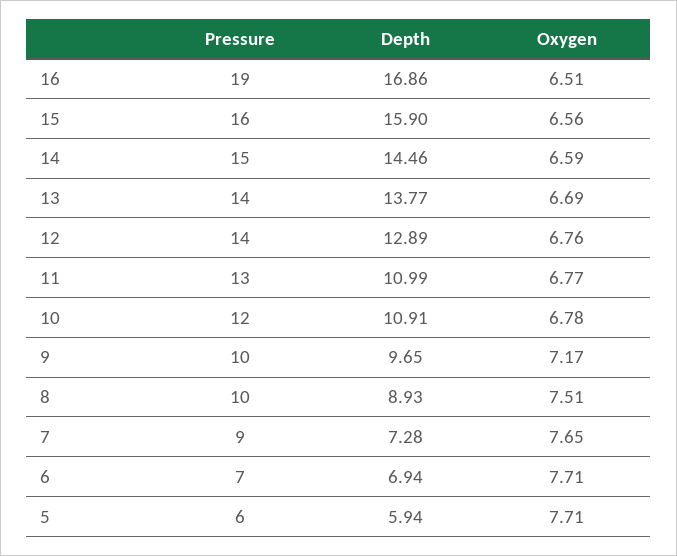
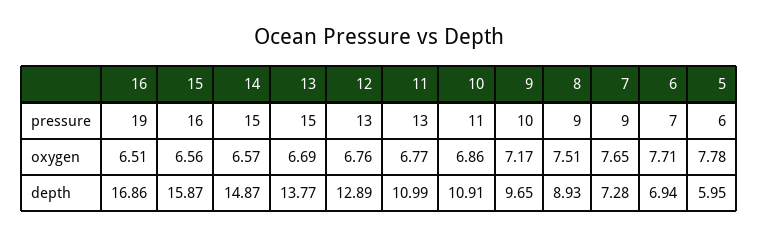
Depth, 15: 15.9 -> 15.87
Depth, 14: 14.46 -> 14.87
Oxygen, 14: 6.59 -> 6.57
Pressure, 13: 14 -> 15
Pressure, 12: 14 -> 13
Pressure, 10: 12 -> 11
Oxygen, 10: 6.78 -> 6.86
Pressure, 8: 10 -> 9
Depth, 5: 5.94 -> 5.95
Oxygen, 5: 7.71 -> 7.78

